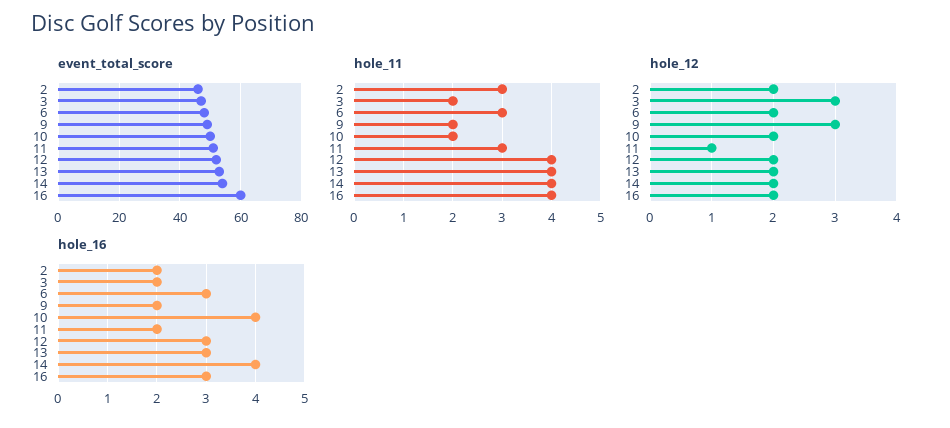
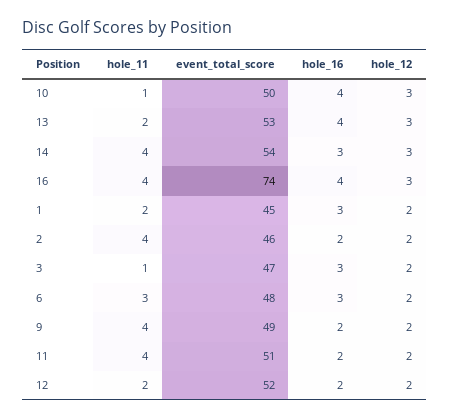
event_total_score, 16: 60 -> 74
hole_11, 2: 3 -> 4
hole_11, 3: 2 -> 1
hole_11, 9: 2 -> 4
hole_11, 10: 2 -> 1
hole_11, 11: 3 -> 4
hole_11, 12: 4 -> 2
hole_11, 13: 4 -> 2
hole_12, 3: 3 -> 2
hole_12, 9: 3 -> 2
hole_12, 10: 2 -> 3
hole_12, 11: 1 -> 2
hole_12, 13: 2 -> 3
hole_12, 14: 2 -> 3
hole_12, 16: 2 -> 3
hole_16, 3: 2 -> 3
hole_16, 12: 3 -> 2
hole_16, 13: 3 -> 4
hole_16, 14: 4 -> 3
hole_16, 16: 3 -> 4
hole_11, 1: none -> 2
event_total_score, 1: none -> 45
hole_16, 1: none -> 3
hole_12, 1: none -> 2

